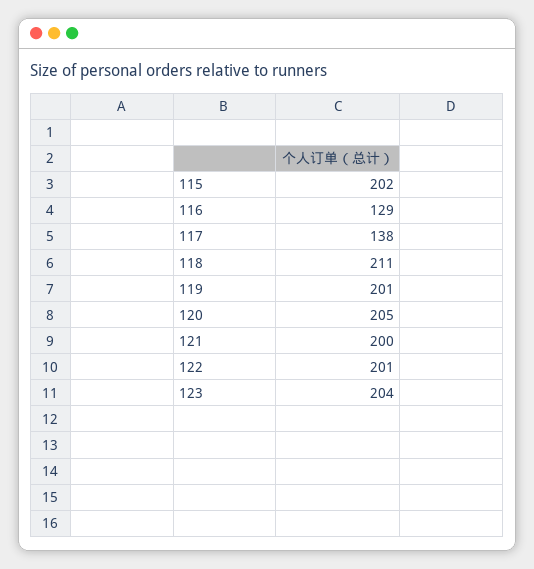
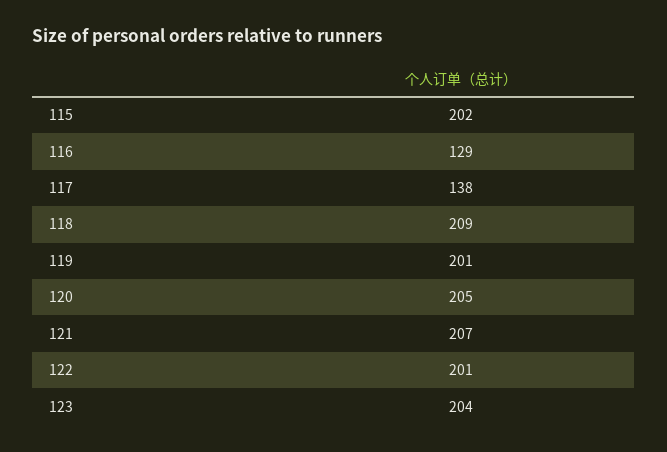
118: 211 -> 209
121: 200 -> 207

